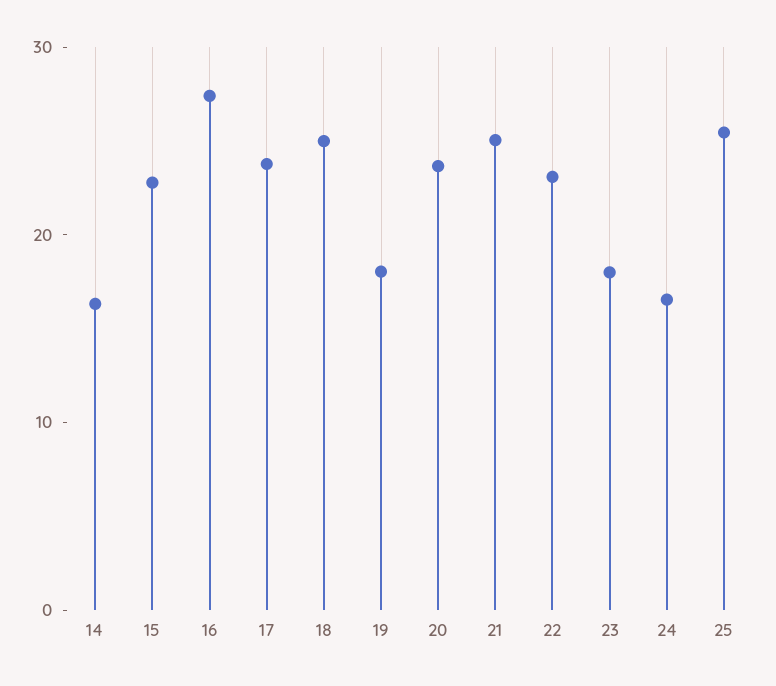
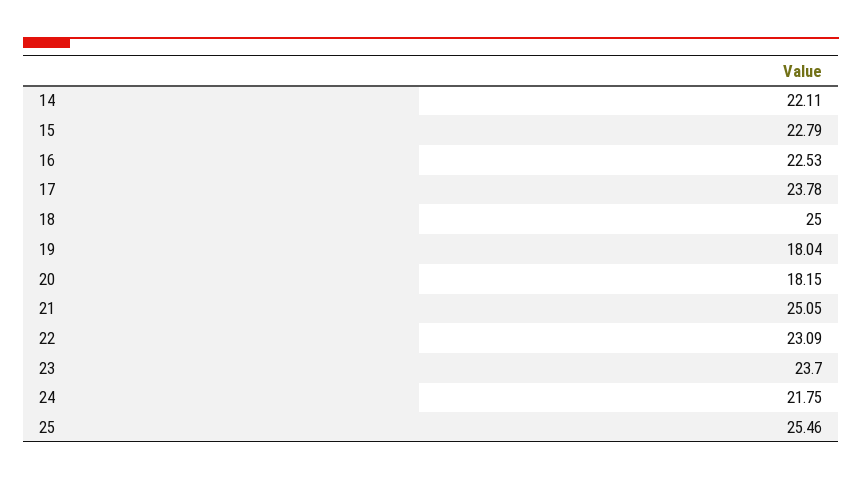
14: 16 -> 22.11
16: 28 -> 22.53
20: 24 -> 18.15
23: 18 -> 23.7
24: 16 -> 21.75

